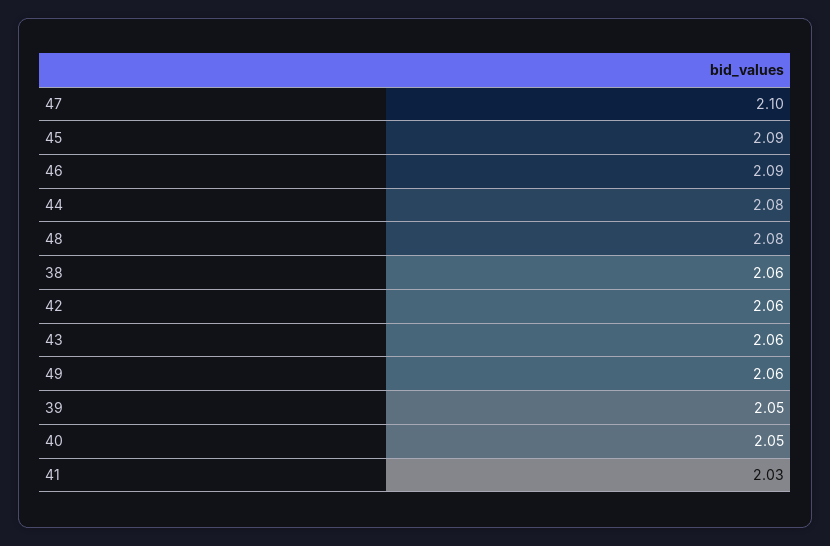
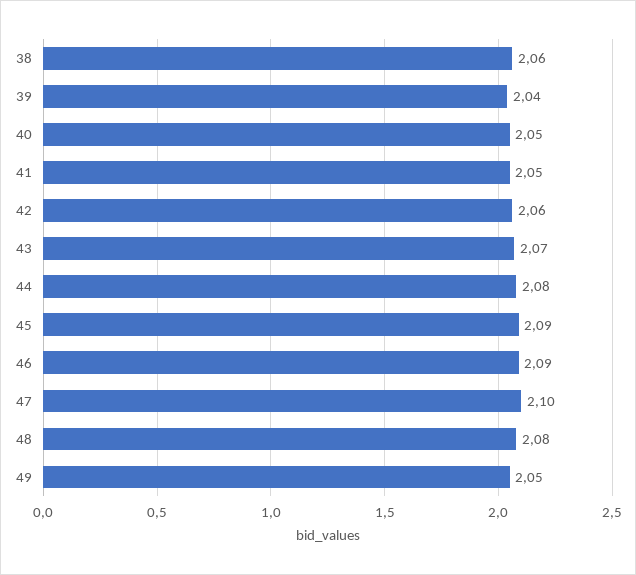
43: 2.06 -> 2.07
49: 2.06 -> 2.05
39: 2.05 -> 2.04
41: 2.03 -> 2.05

